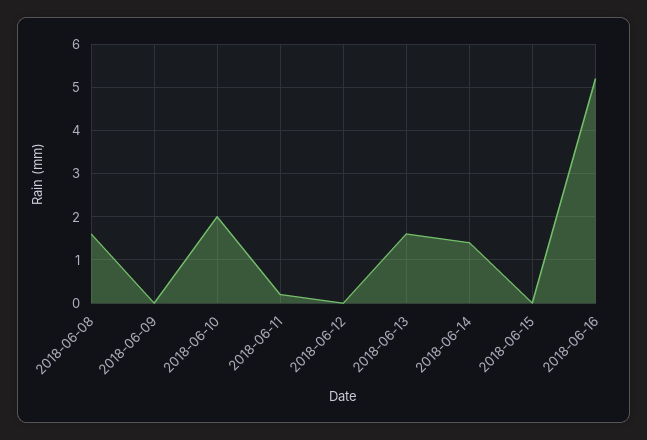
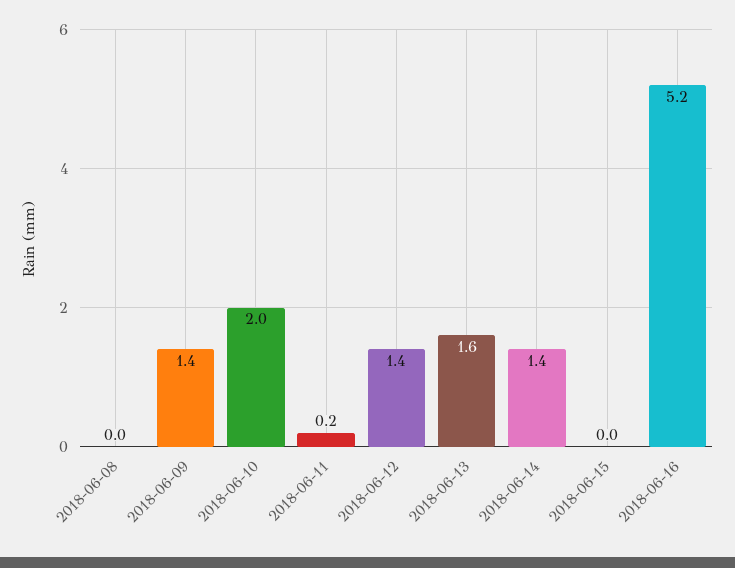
2018-06-08: 1.5 -> 0
2018-06-09: 0 -> 1.4
2018-06-12: 0 -> 1.4

